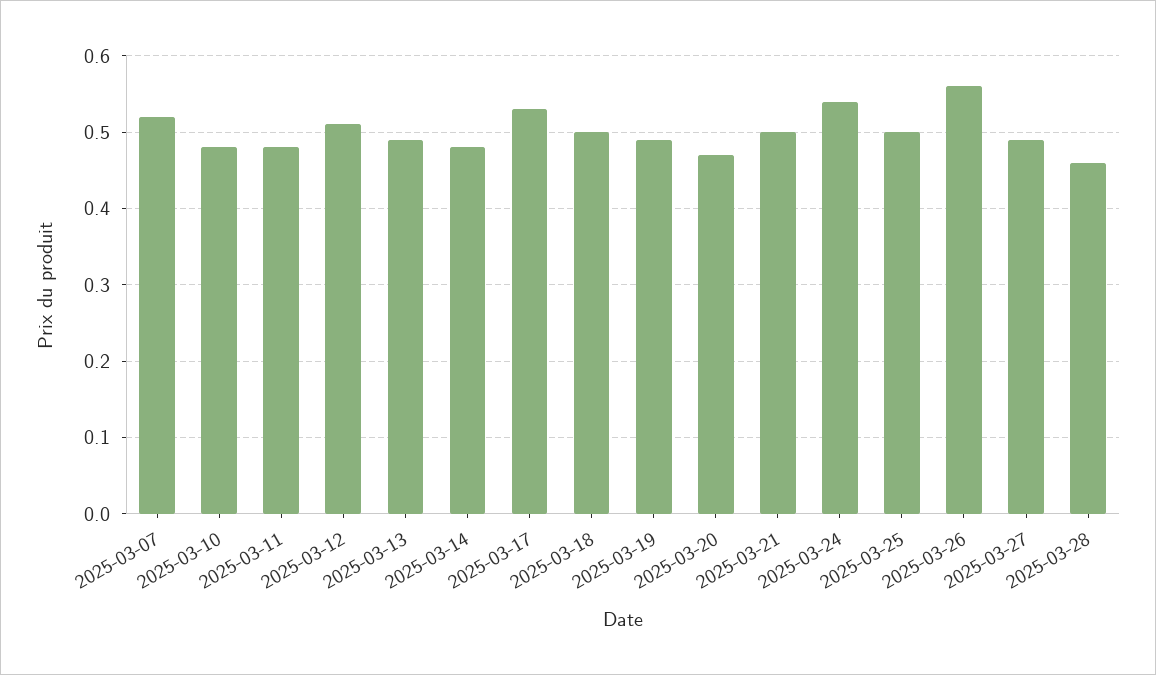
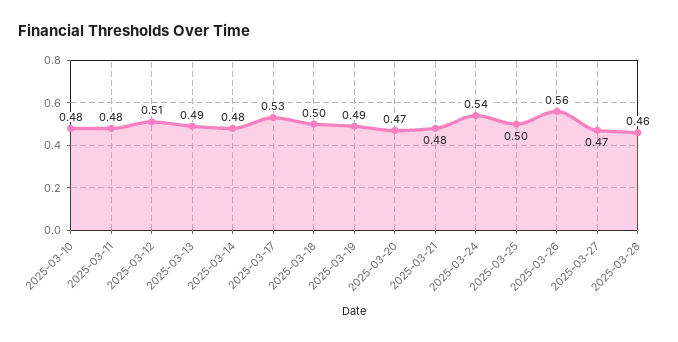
2025-03-07: 0.52 -> none
2025-03-21: 0.5 -> 0.48
2025-03-27: 0.49 -> 0.47

